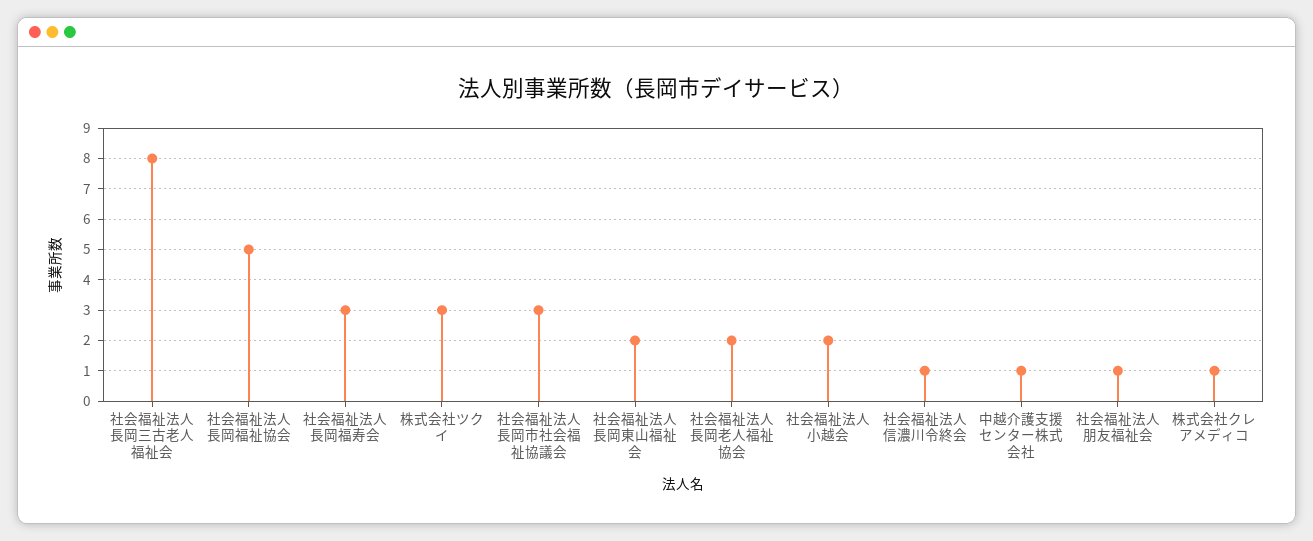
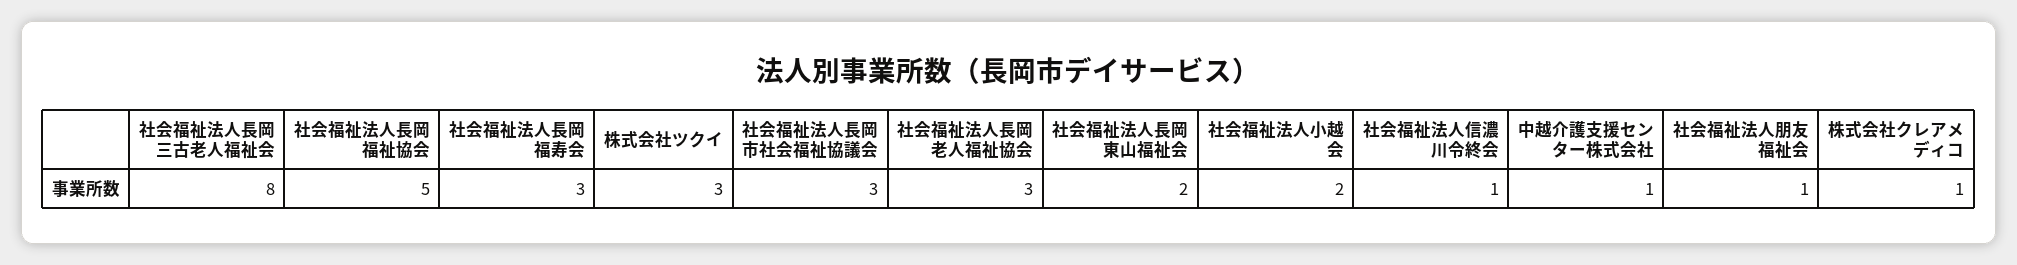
社会福祉法人長岡老人福祉協会: 2 -> 3

